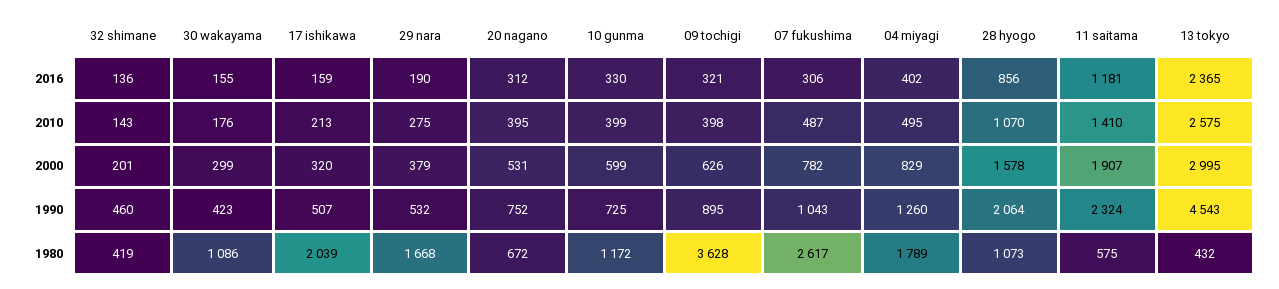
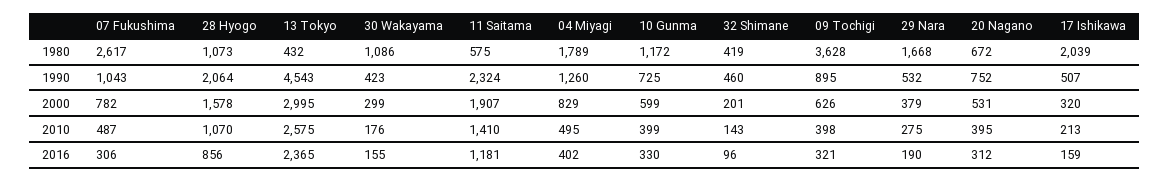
32 shimane, 2016: 136 -> 96

